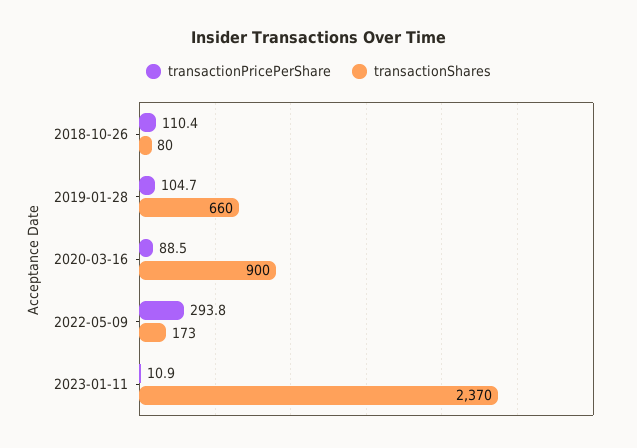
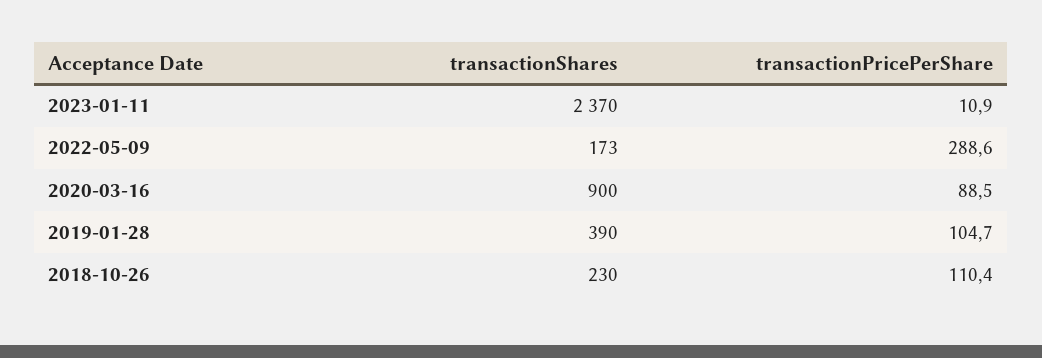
transactionShares, 2018-10-26: 80 -> 230
transactionShares, 2019-01-28: 660 -> 390
transactionPricePerShare, 2022-05-09: 293.8 -> 288.6

